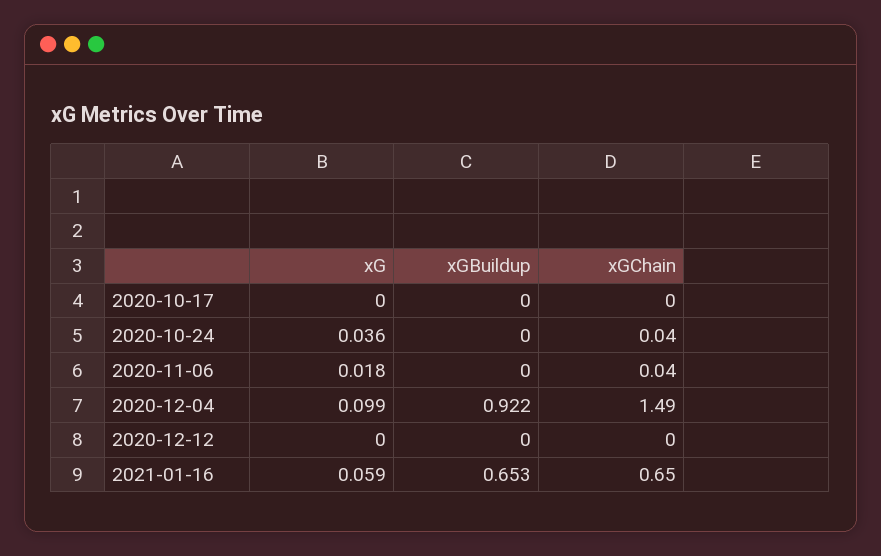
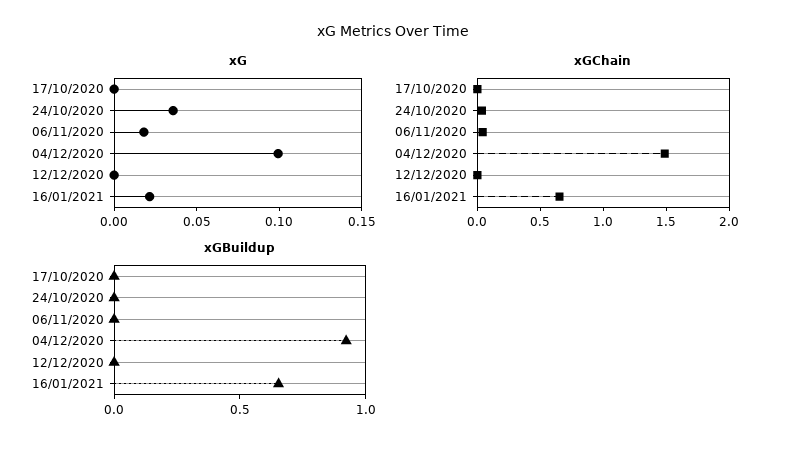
xG, 2021-01-16: 0.059 -> 0.02

